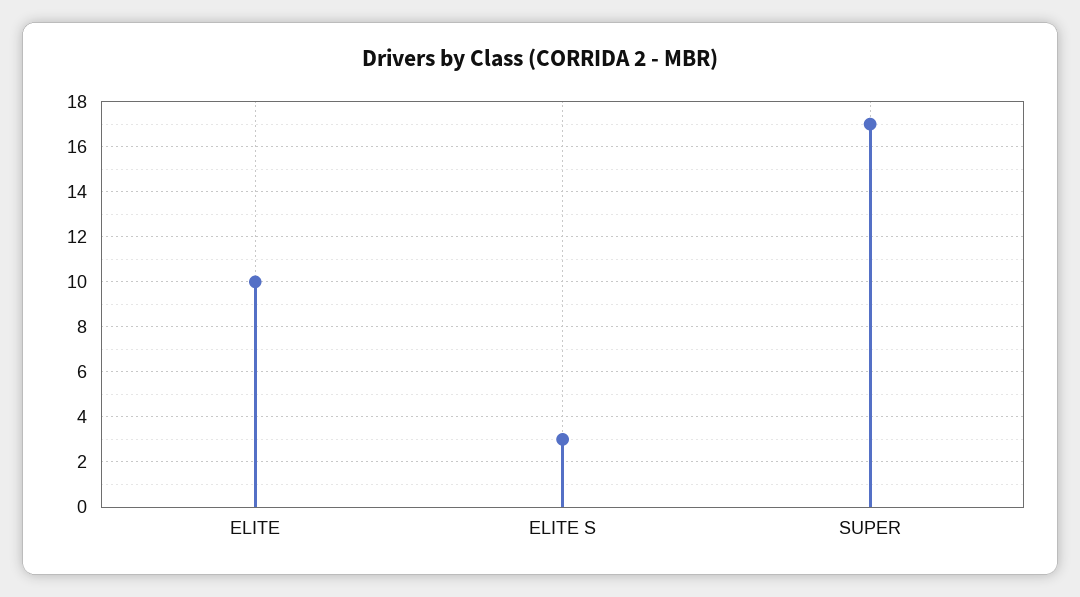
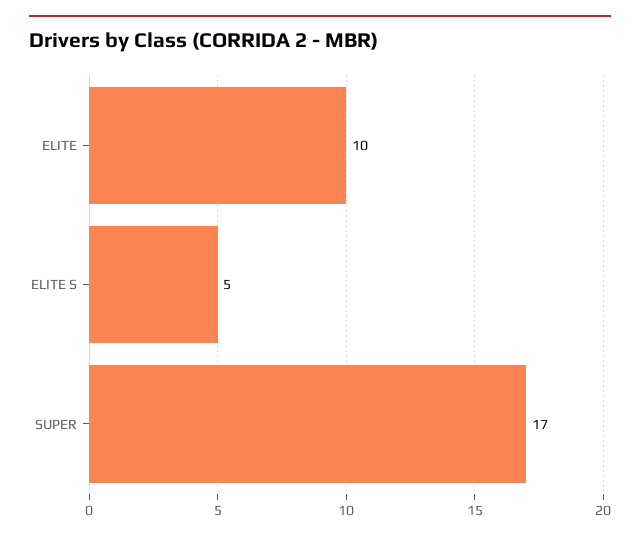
ELITE S: 3 -> 5

